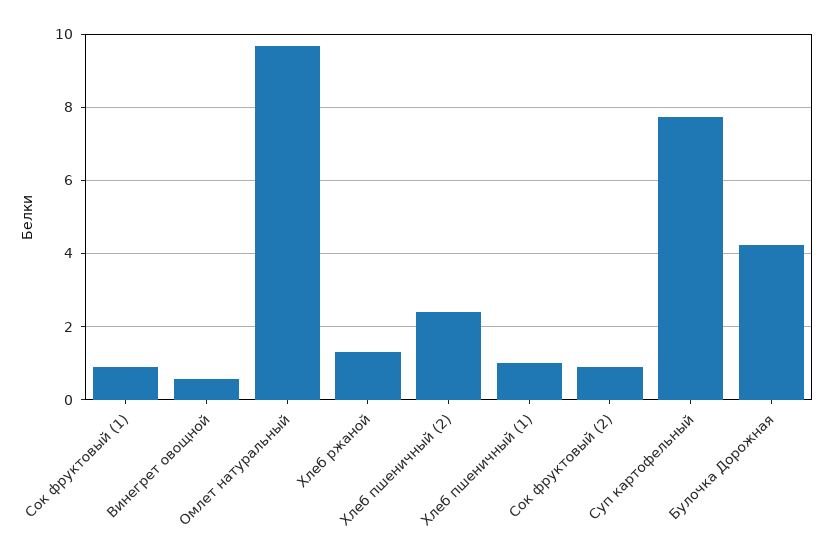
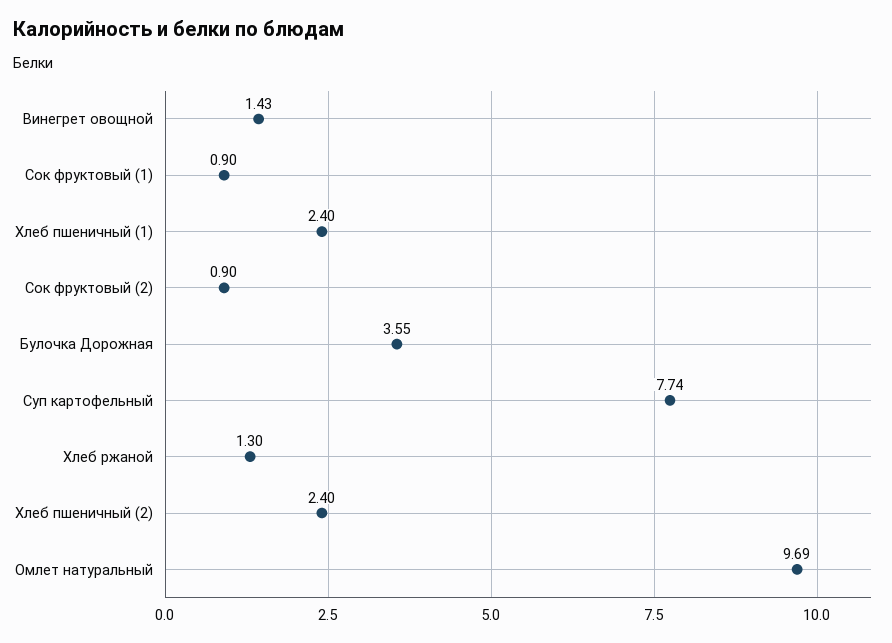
Винегрет овощной: 0.6 -> 1.43
Хлеб пшеничный (1): 1 -> 2.4
Булочка Дорожная: 4.2 -> 3.55

